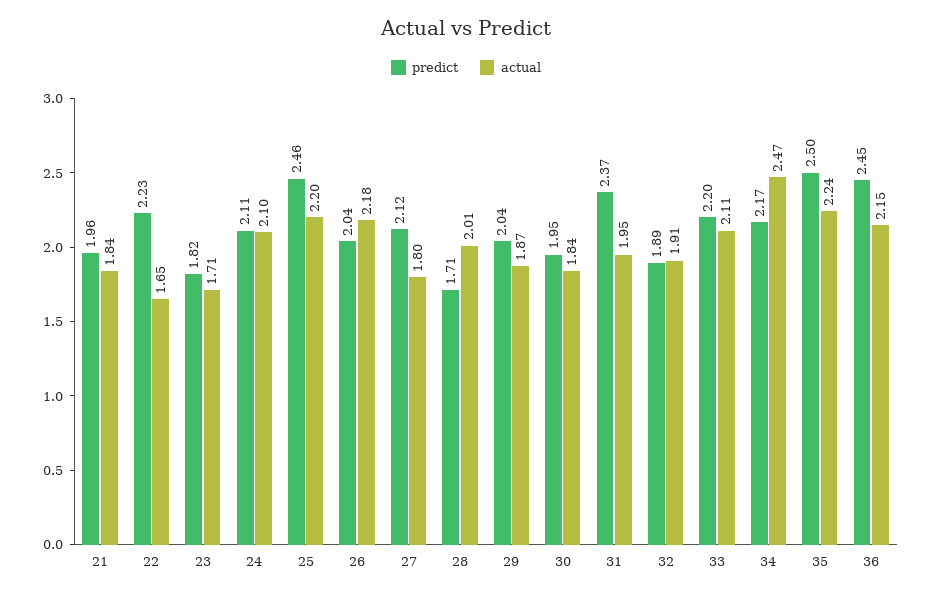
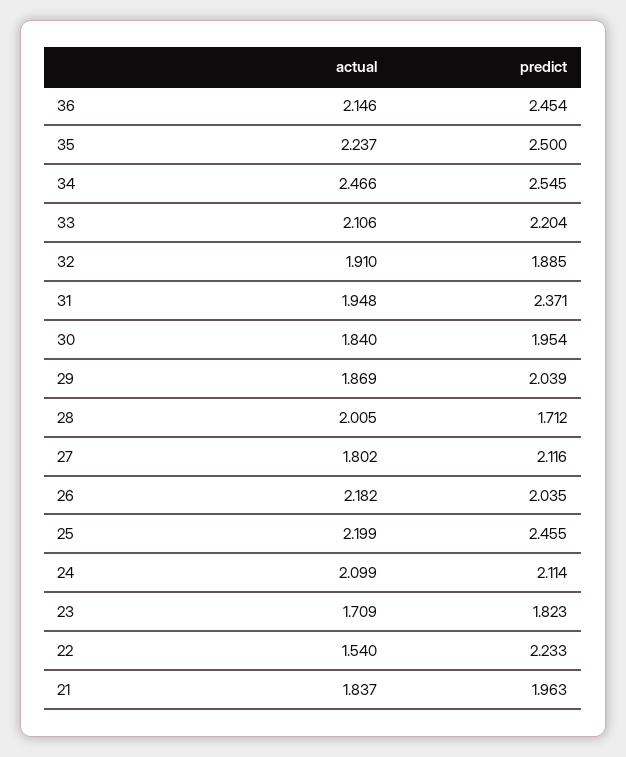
actual, 22: 1.65 -> 1.54
predict, 34: 2.17 -> 2.545

